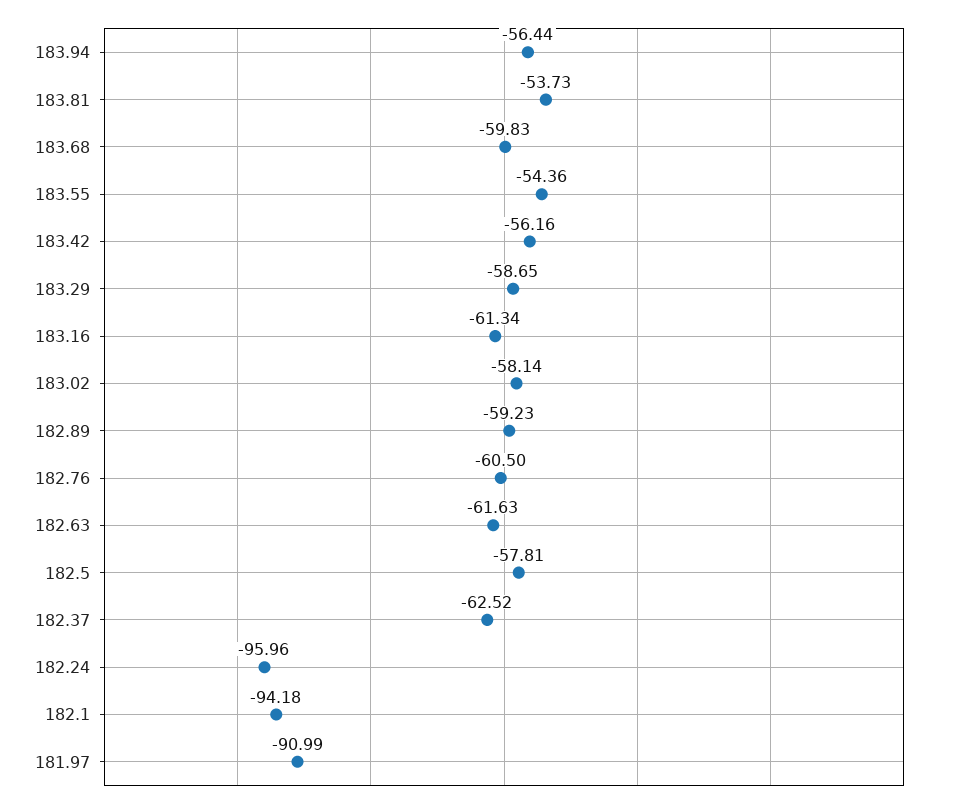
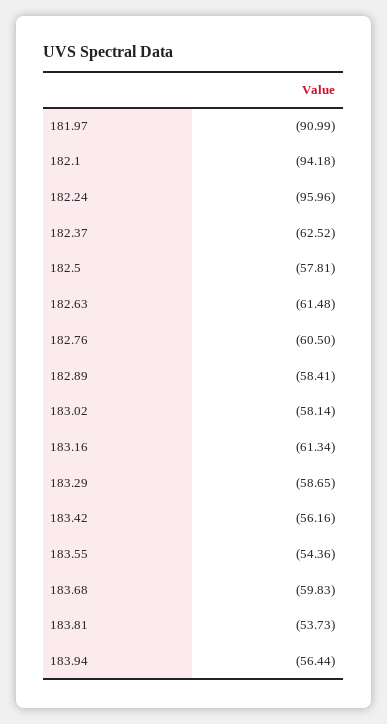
182.89: -59.23 -> -58.41
182.63: -61.63 -> -61.48

